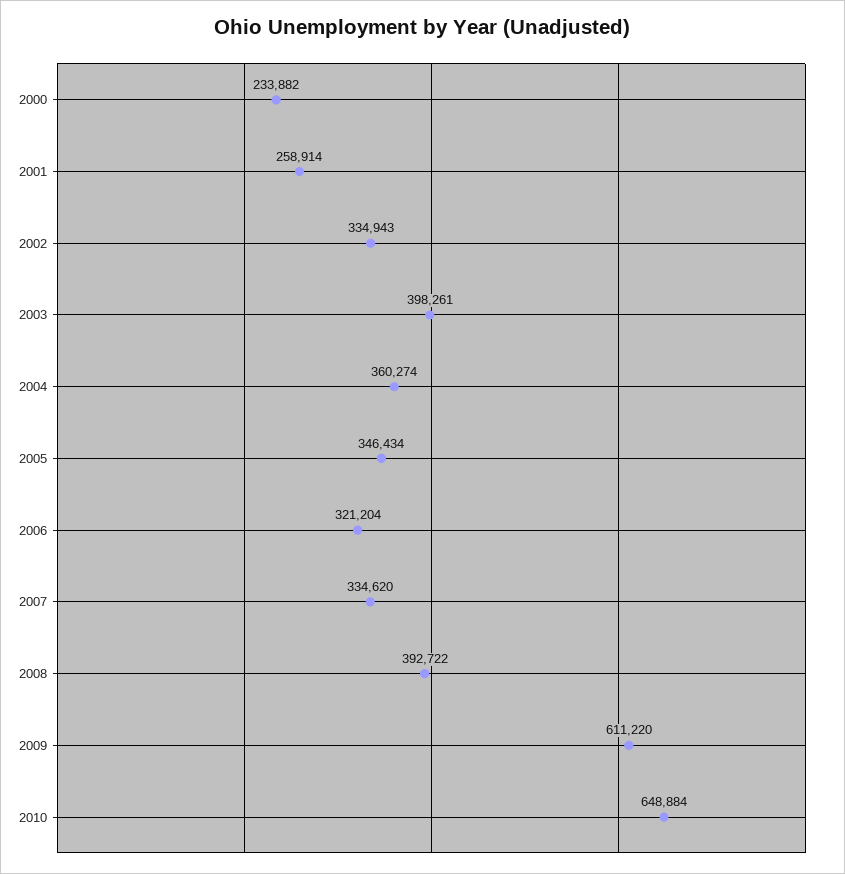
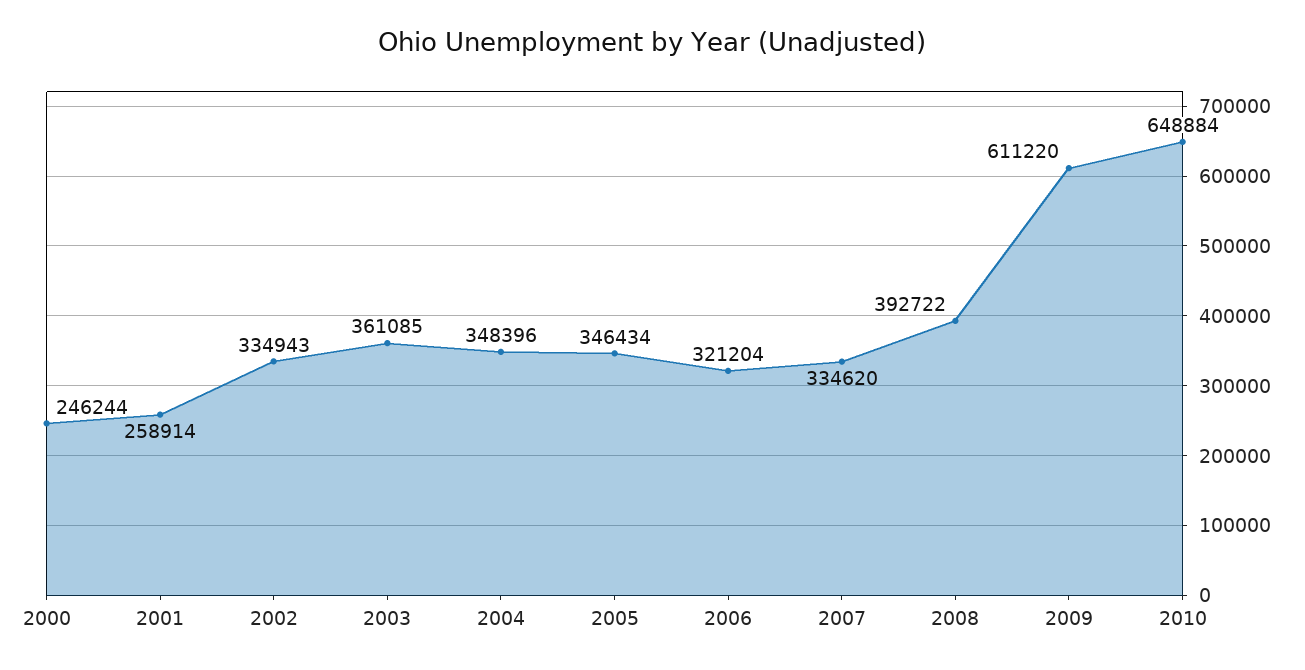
2000: 233882 -> 246244
2003: 398261 -> 361085
2004: 360274 -> 348396

